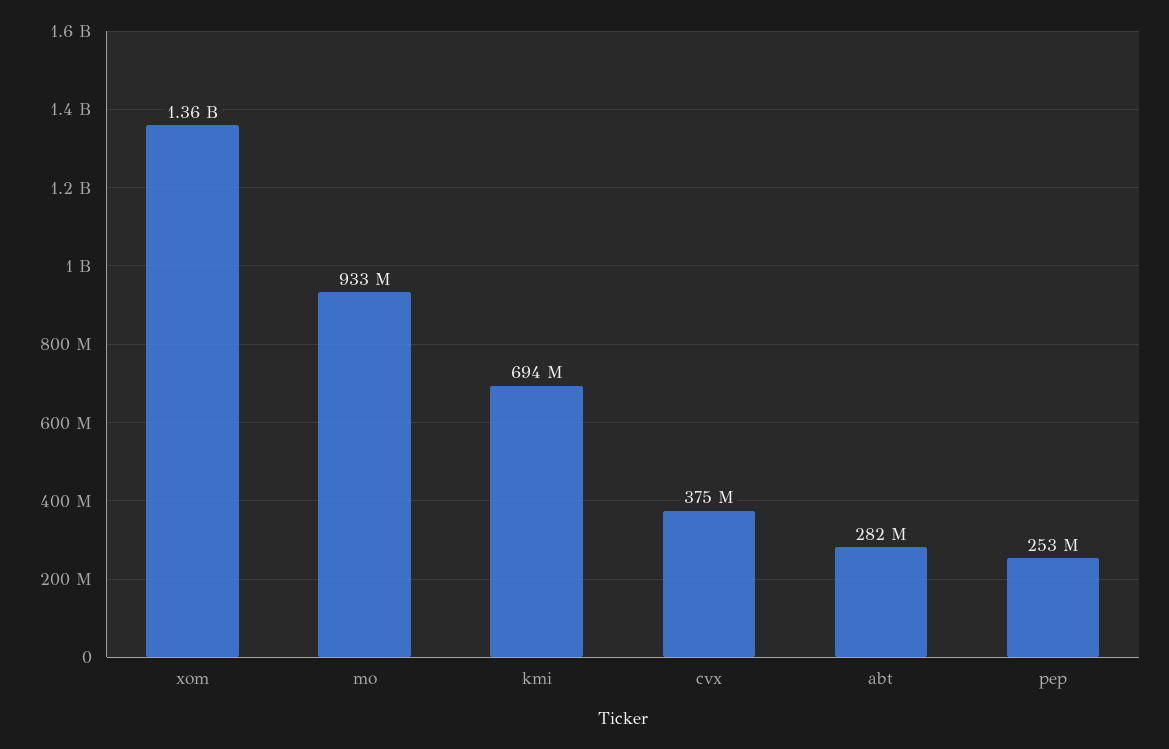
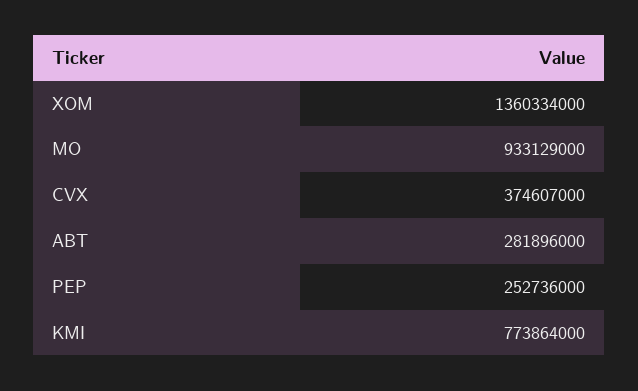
kmi: 694000000 -> 773864000

